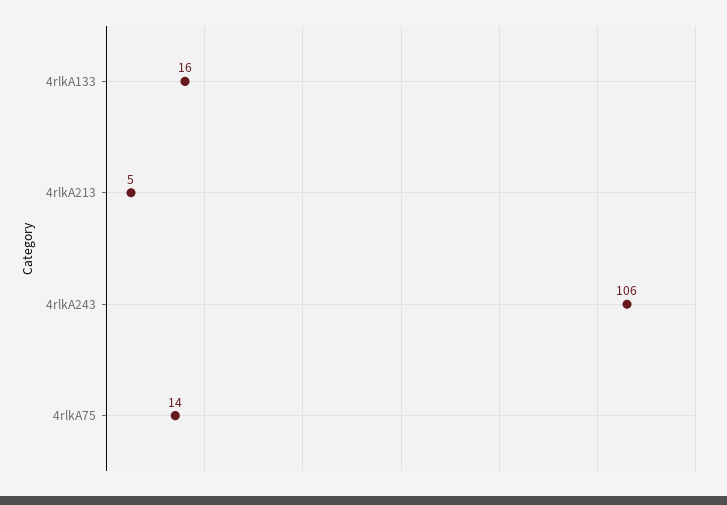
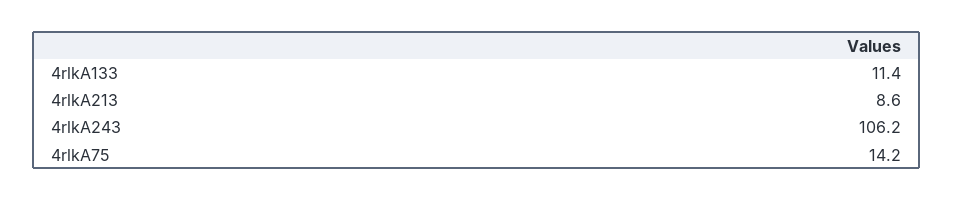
4rlkA133: 16 -> 11.4
4rlkA213: 5 -> 8.6

